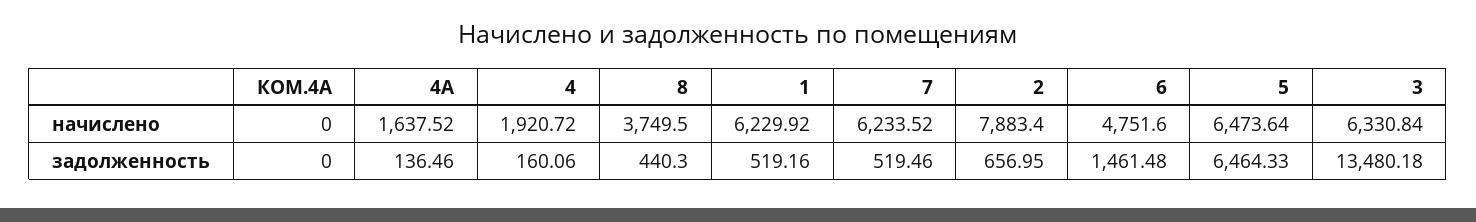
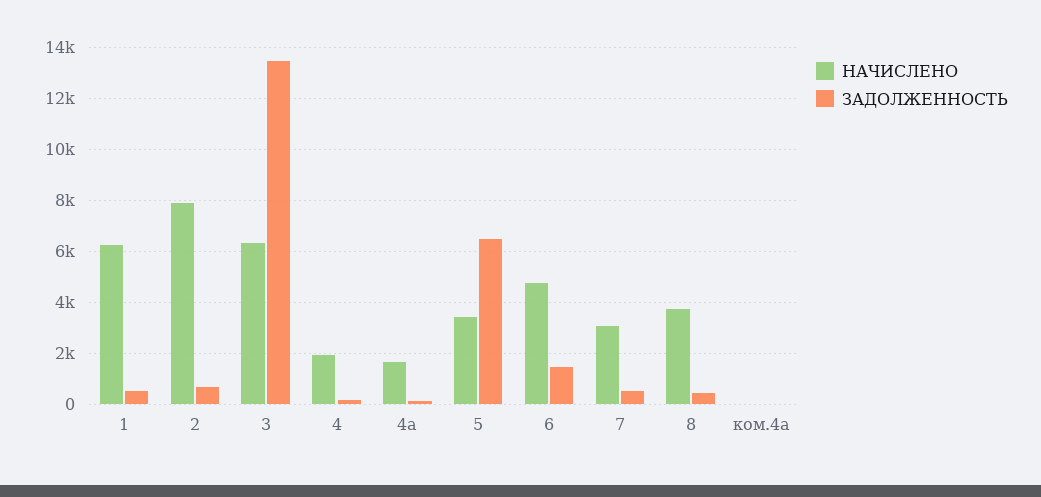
начислено, 7: 6233.52 -> 3000
начислено, 5: 6473.64 -> 3500

